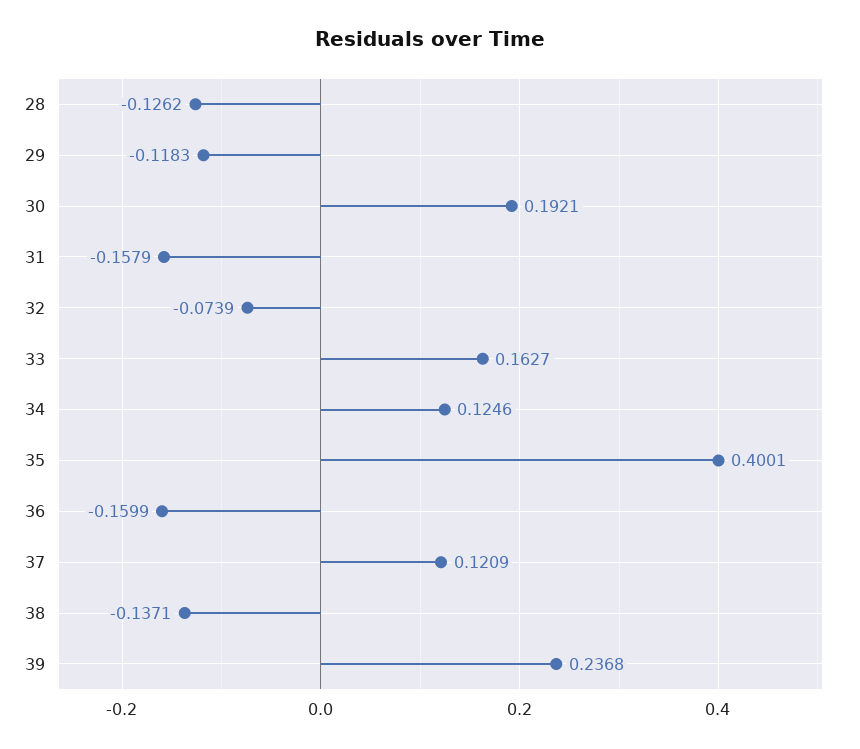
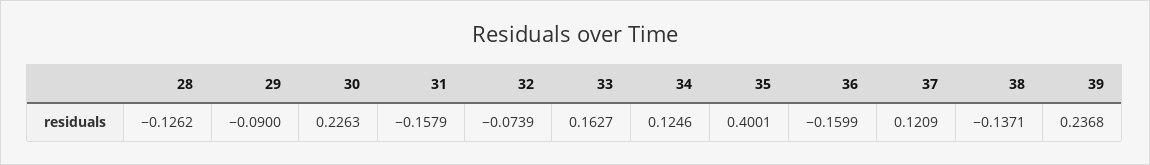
29: -0.1183 -> -0.09
30: 0.1921 -> 0.2263

